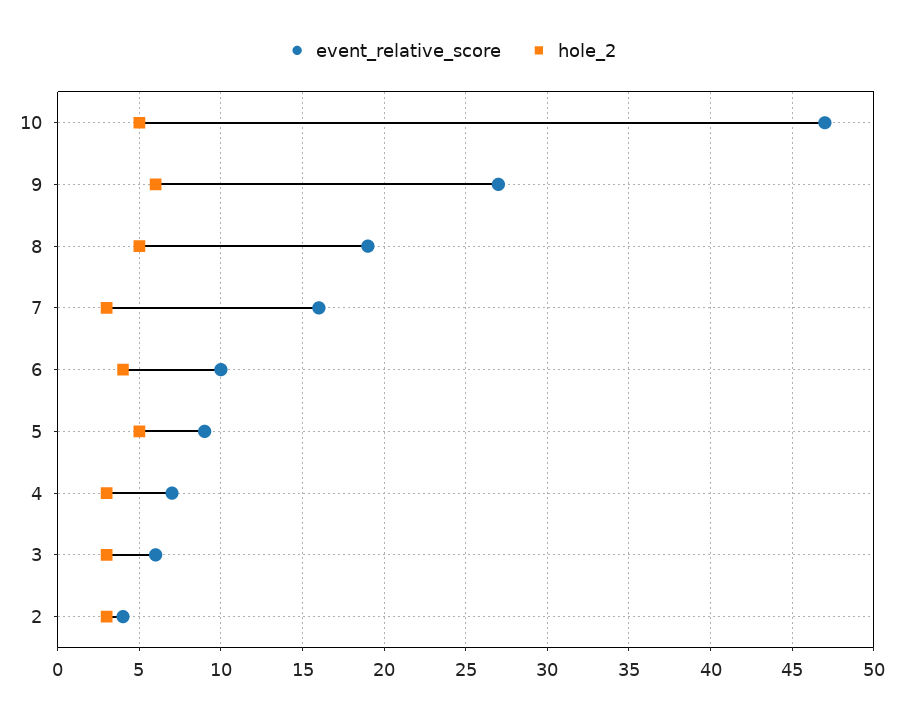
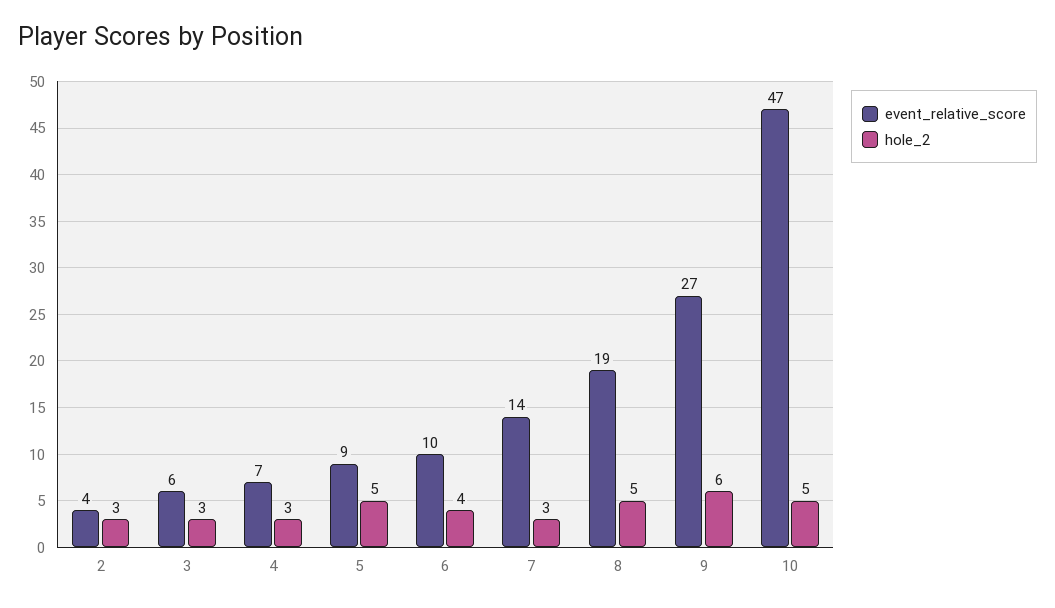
event_relative_score, 7: 16 -> 14

